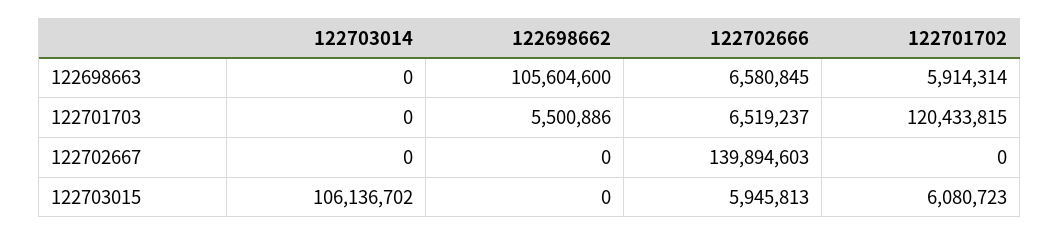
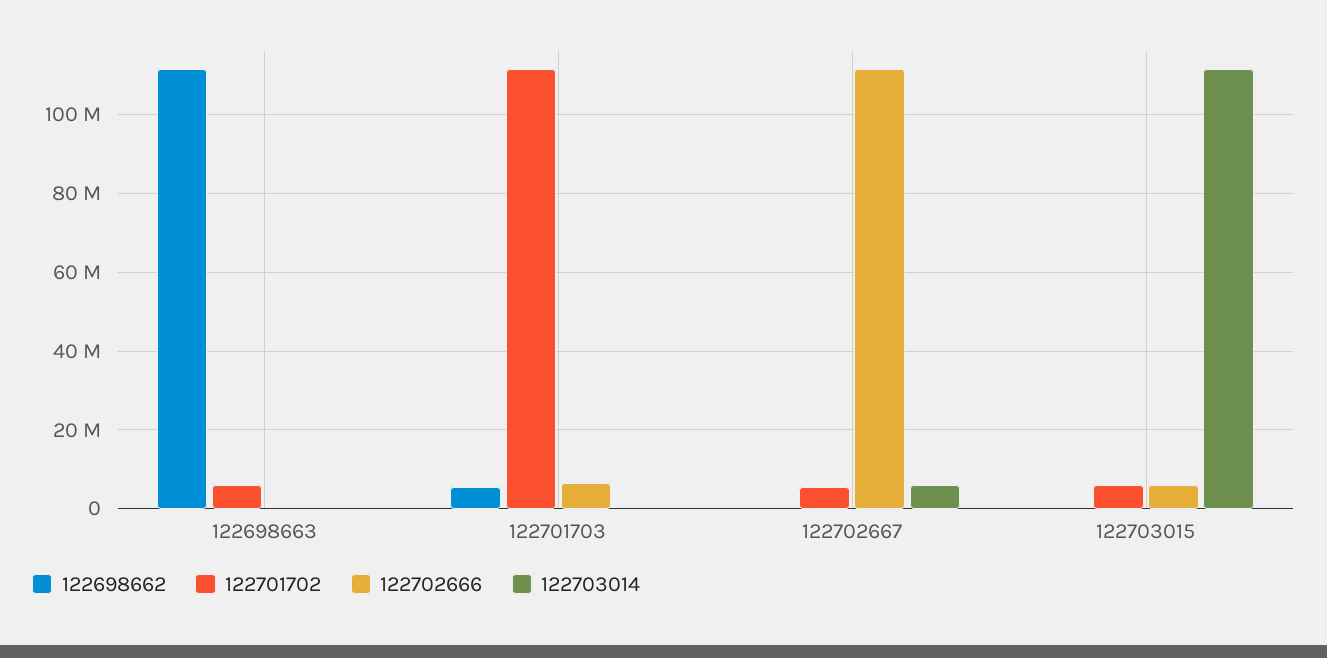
122698662, 122698663: 105604600 -> 112000000
122702666, 122698663: 6580845 -> 0
122701702, 122701703: 120433815 -> 112000000
122703014, 122702667: 0 -> 6000000
122702666, 122702667: 139894603 -> 112000000
122701702, 122702667: 0 -> 6000000
122703014, 122703015: 106136702 -> 112000000

